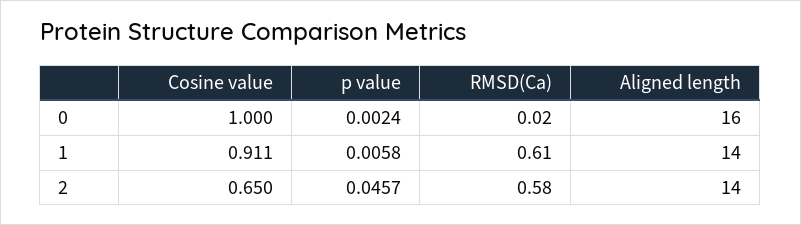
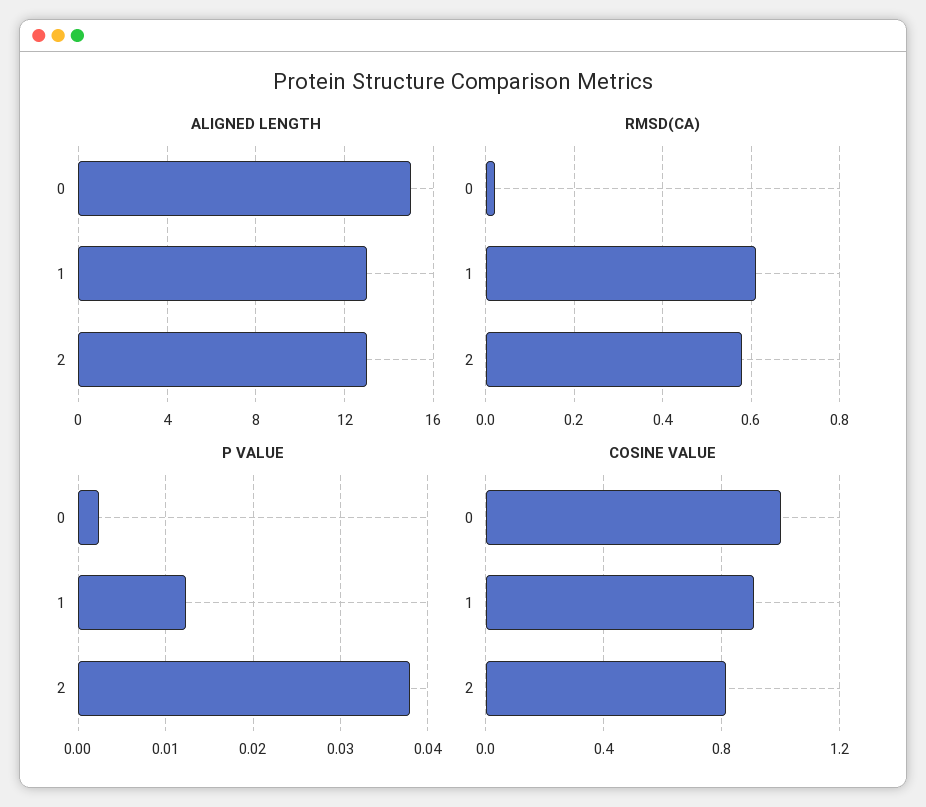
Aligned length, 0: 16 -> 15
p value, 1: 0.0058 -> 0.012
Aligned length, 1: 14 -> 13
Cosine value, 2: 0.65 -> 0.8
p value, 2: 0.0457 -> 0.038
Aligned length, 2: 14 -> 13

